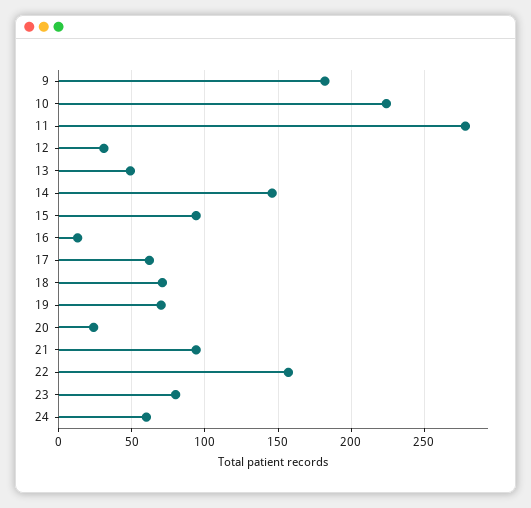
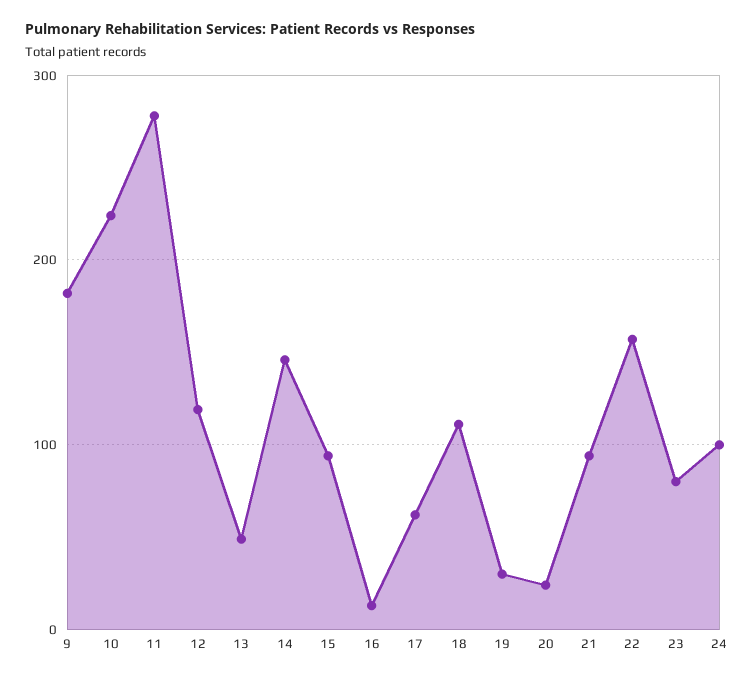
12: 30 -> 120
18: 70 -> 110
19: 70 -> 30
24: 60 -> 100

